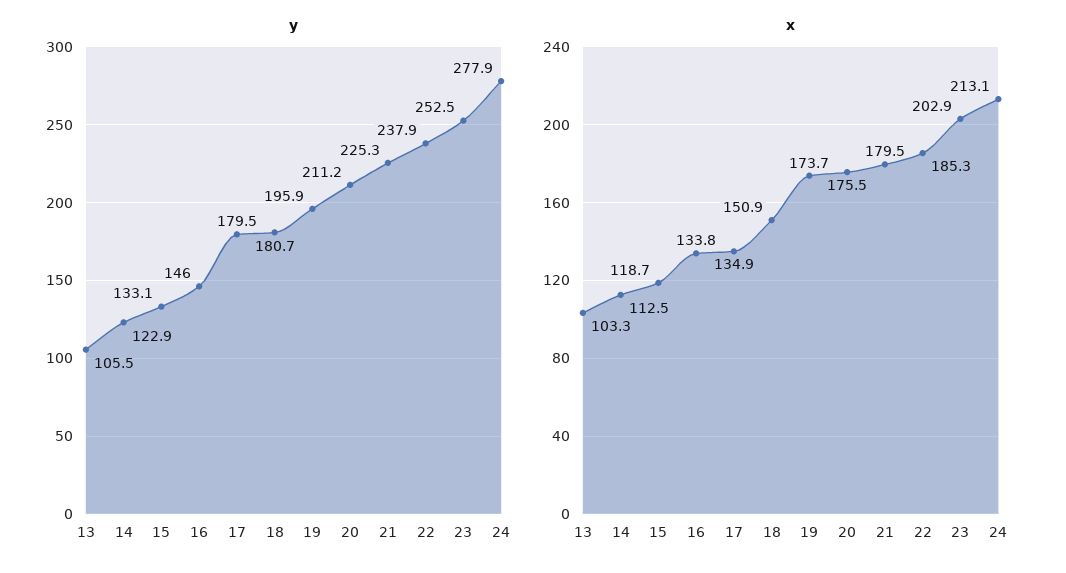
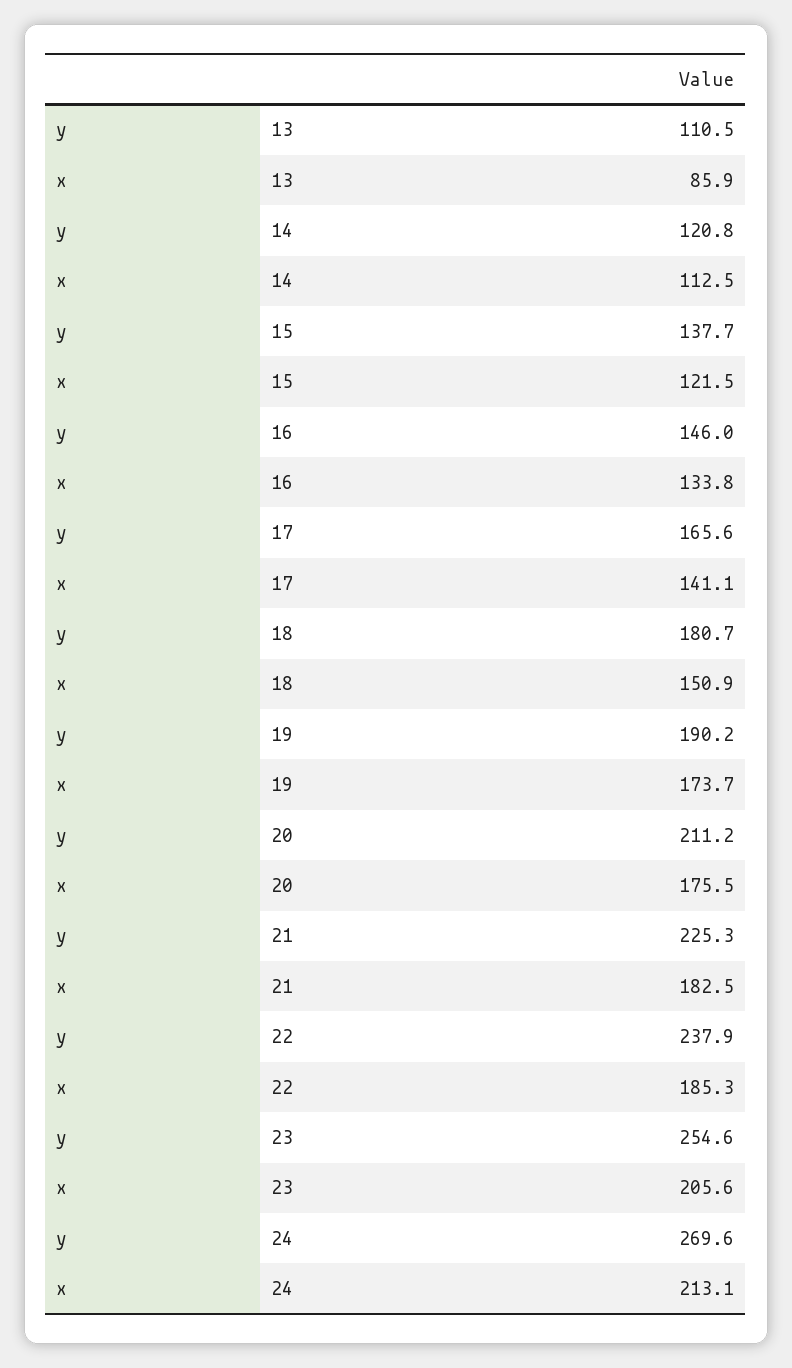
y, 13: 105.5 -> 110.5
y, 14: 122.9 -> 120.8
y, 15: 133.1 -> 137.7
y, 17: 179.5 -> 165.6
y, 19: 195.9 -> 190.2
y, 23: 252.5 -> 254.6
y, 24: 277.9 -> 269.6
x, 13: 103.3 -> 85.9
x, 15: 118.7 -> 121.5
x, 17: 134.9 -> 141.1
x, 21: 179.5 -> 182.5
x, 23: 202.9 -> 205.6

